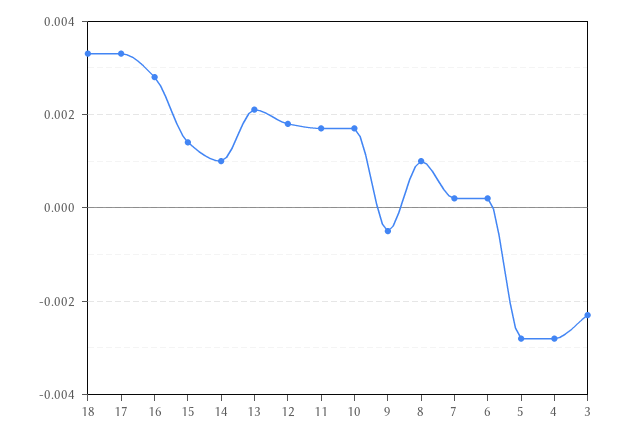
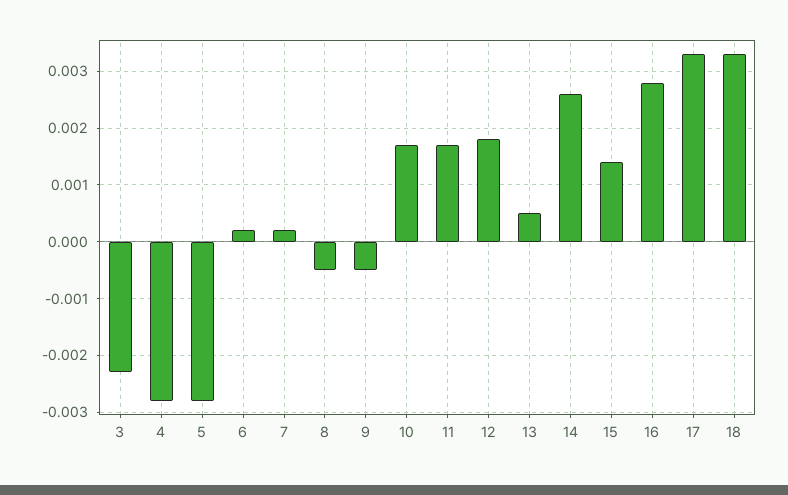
14: 0.001 -> 0.0025
13: 0.002 -> 0.0005
8: 0.001 -> -0.0005

